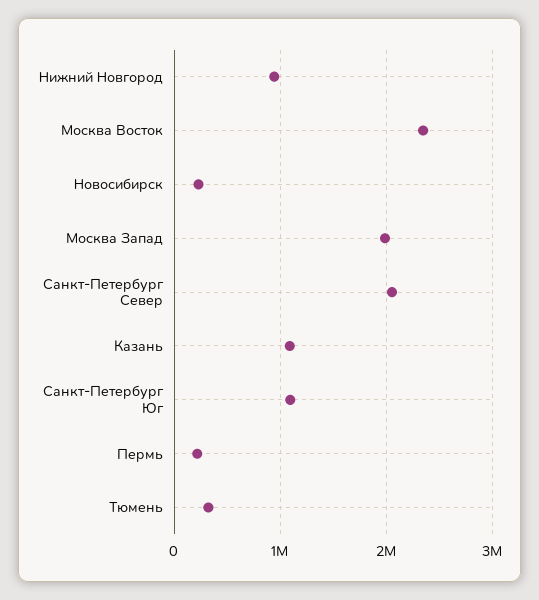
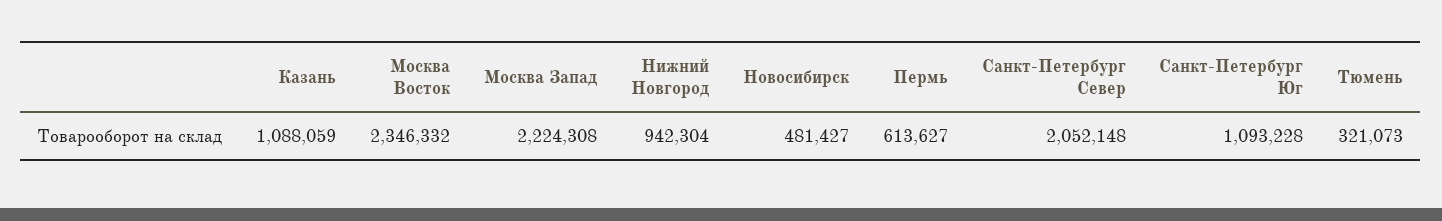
Новосибирск: 200000 -> 481427
Москва Запад: 2000000 -> 2224308
Пермь: 200000 -> 613627

